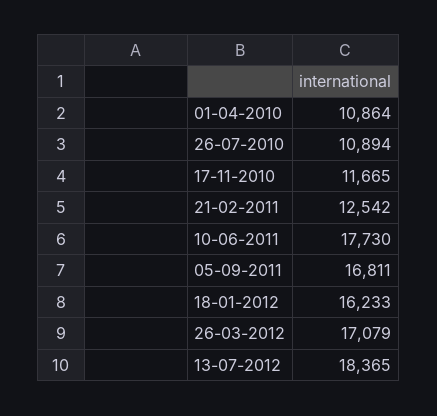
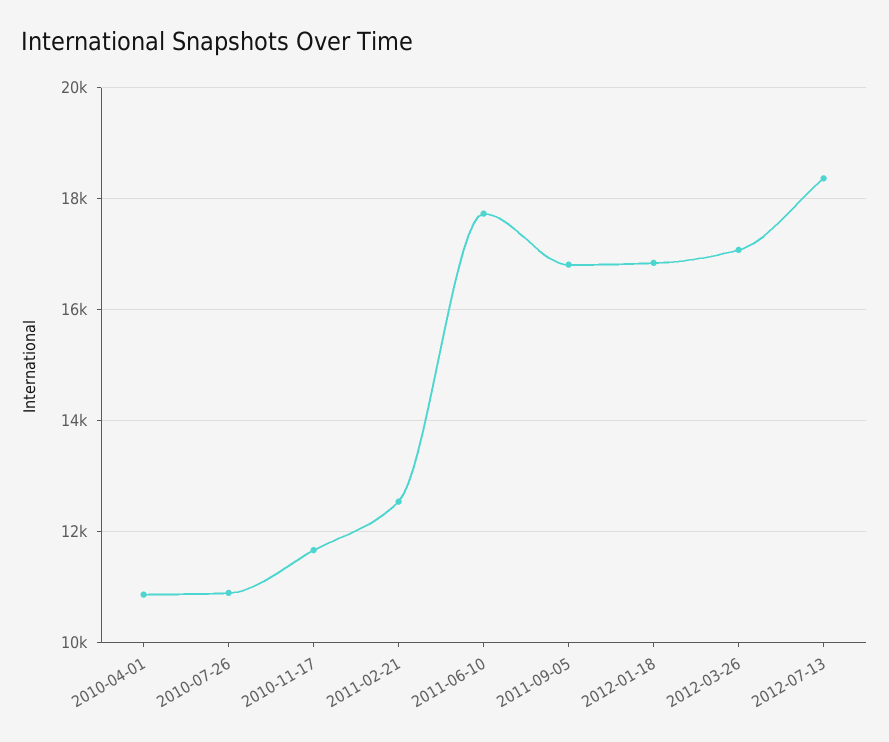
18-01-2012: 16233 -> 16800

